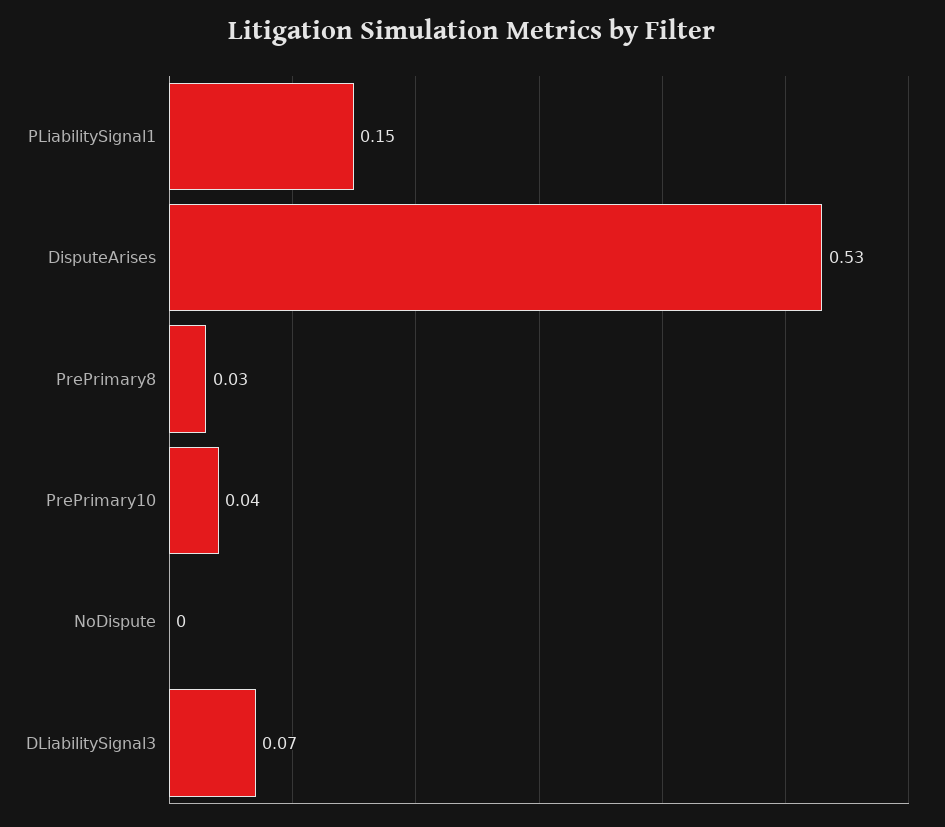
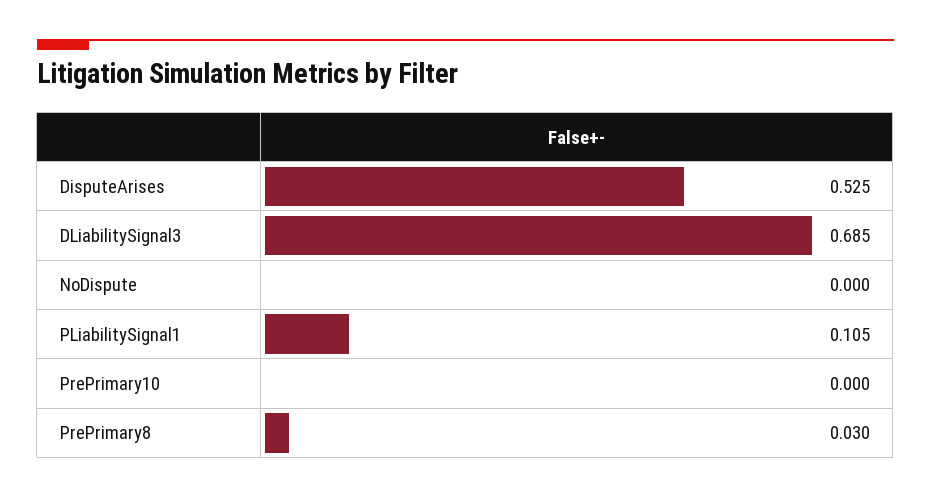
PLiabilitySignal1: 0.15 -> 0.105
PrePrimary10: 0.04 -> 0
DLiabilitySignal3: 0.07 -> 0.685

